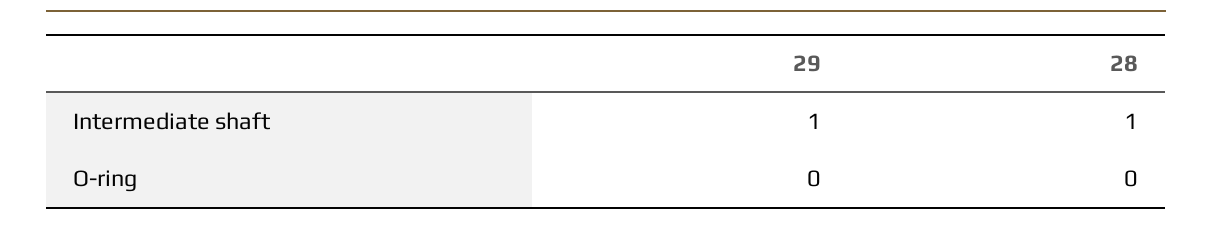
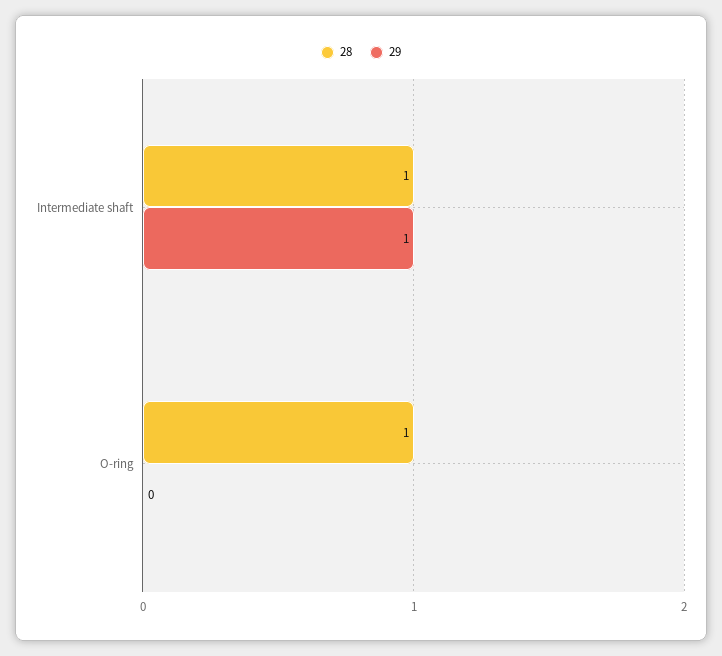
28, O-ring: 0 -> 1

